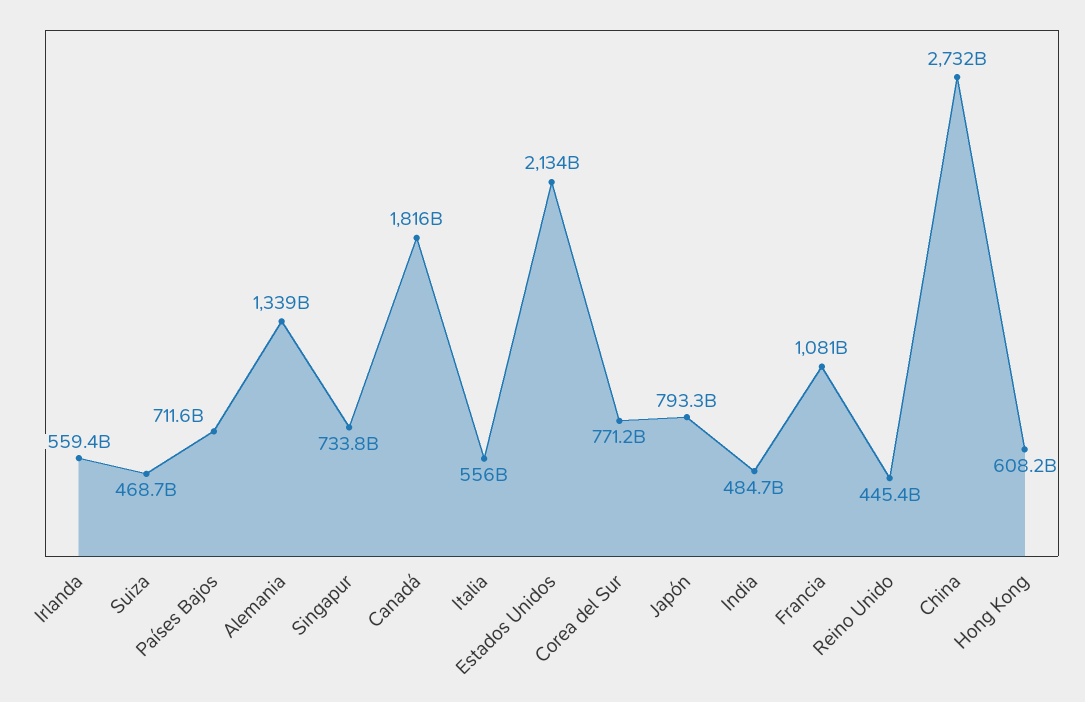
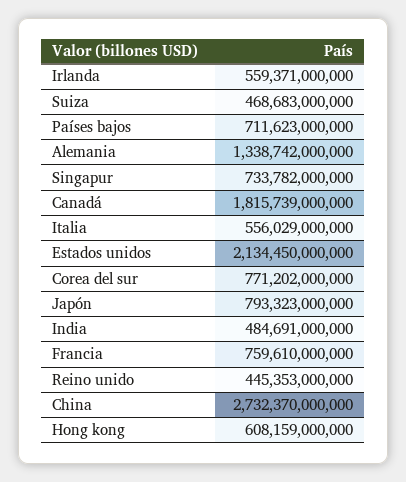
Francia: 1081000000000 -> 759610000000

